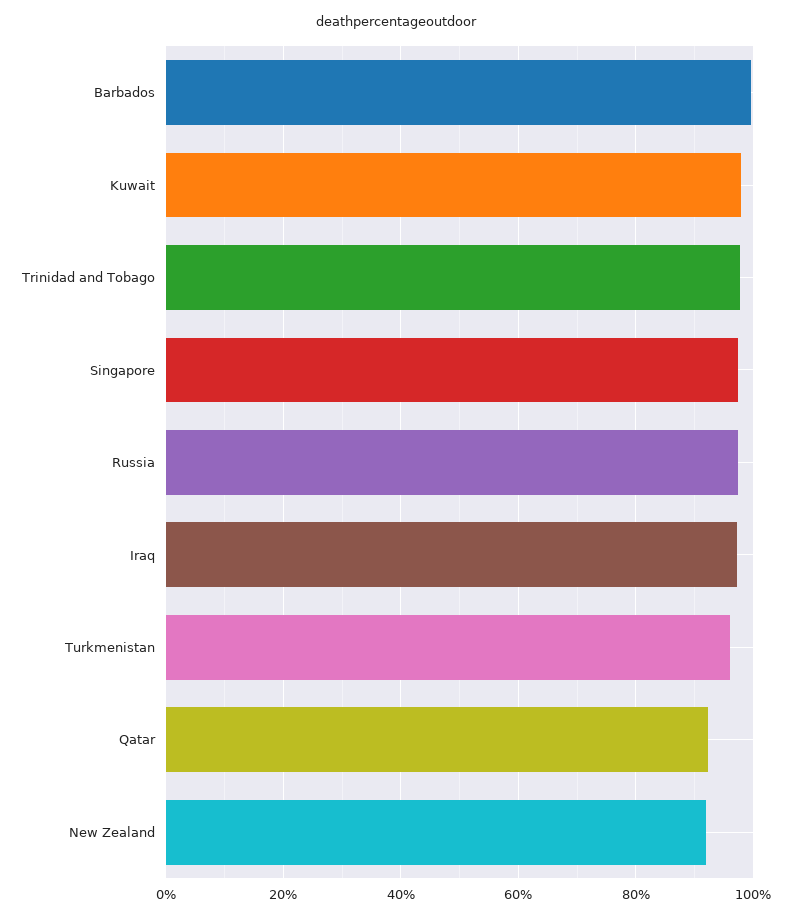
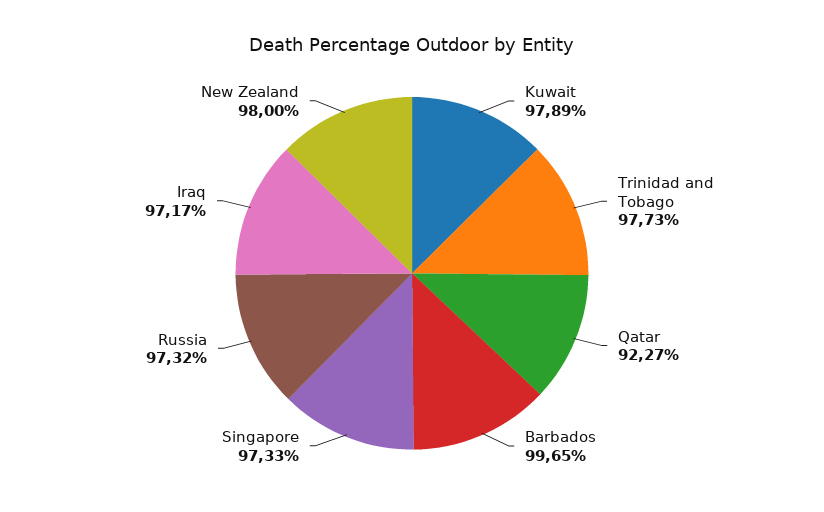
Turkmenistan: 96 -> none
New Zealand: 92 -> 98

